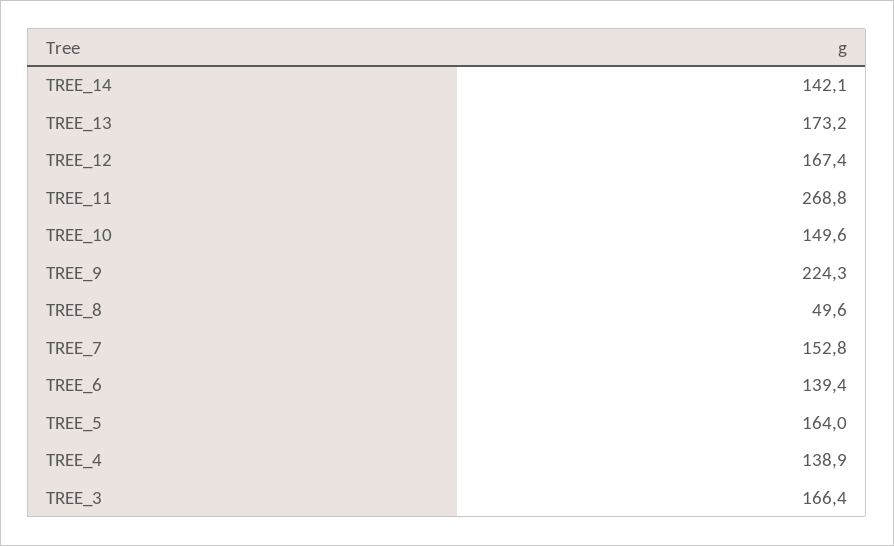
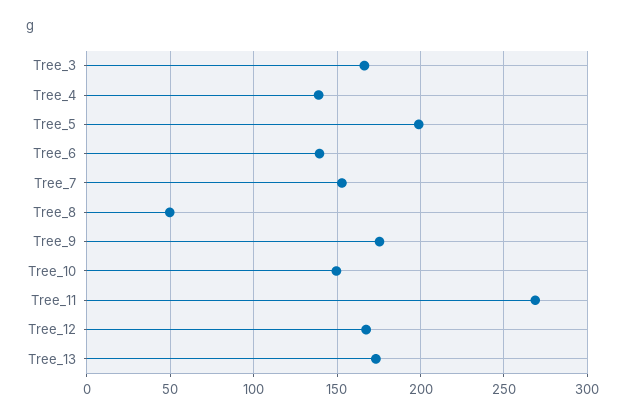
TREE_14: 142.1 -> none
TREE_9: 224.3 -> 175
TREE_5: 164 -> 200

